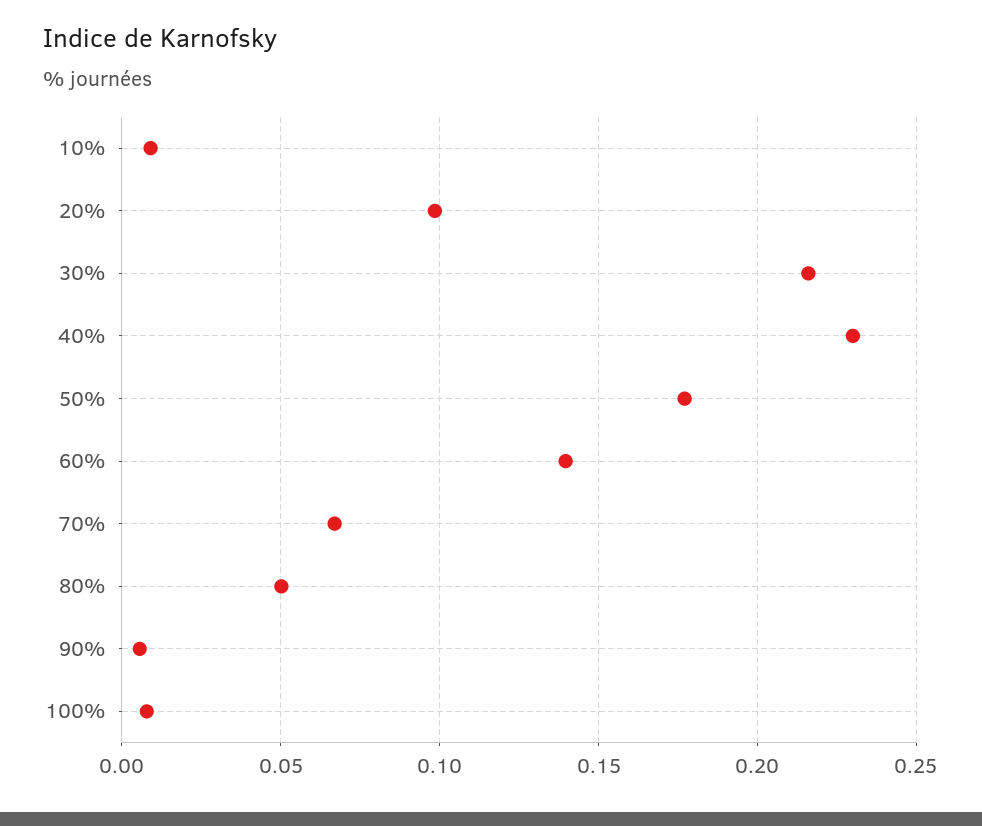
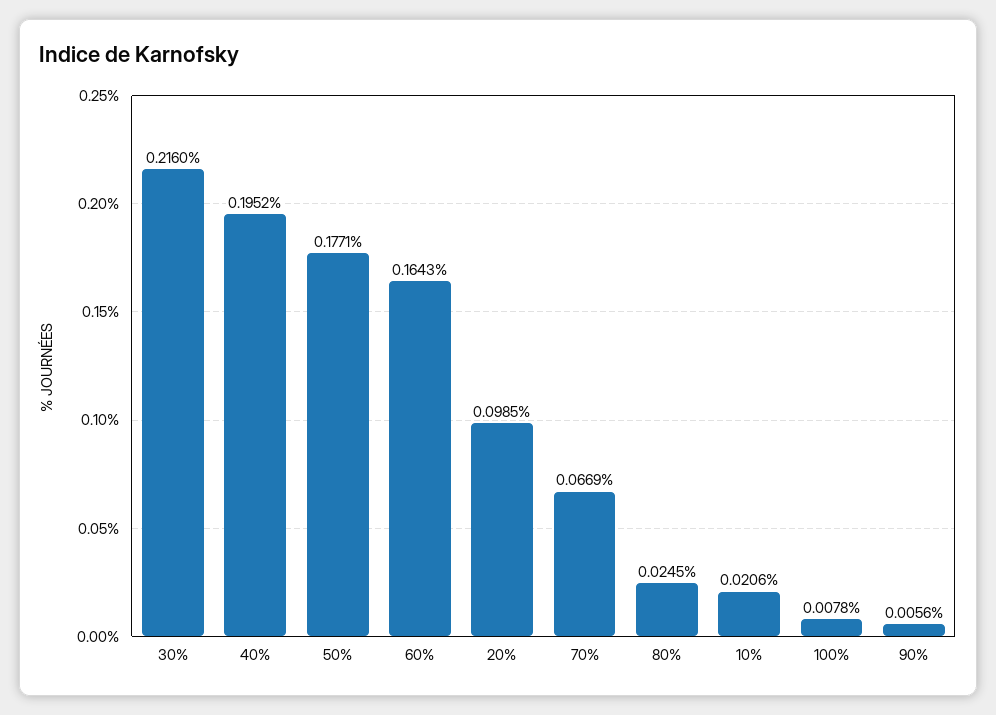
10%: 0.01 -> 0.0206
40%: 0.23 -> 0.1952
60%: 0.14 -> 0.1643
80%: 0.05 -> 0.0245

